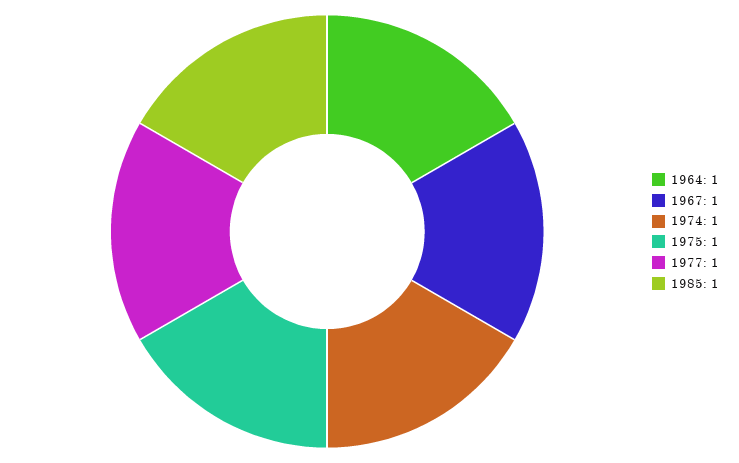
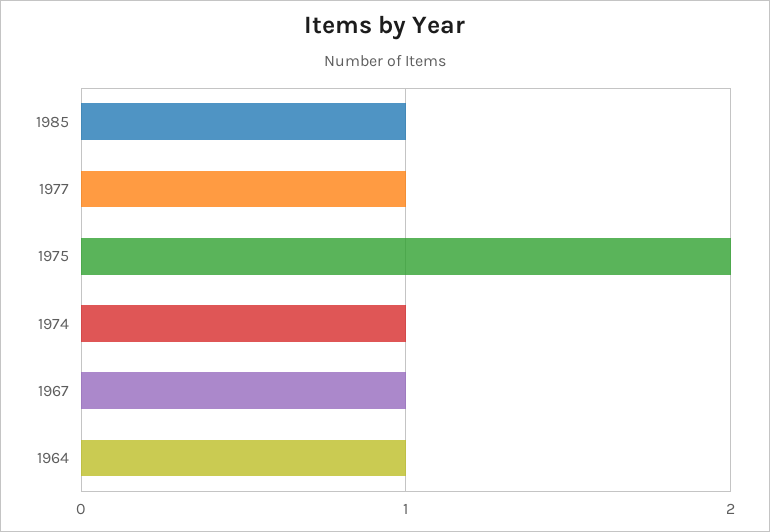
1975: 1 -> 2

